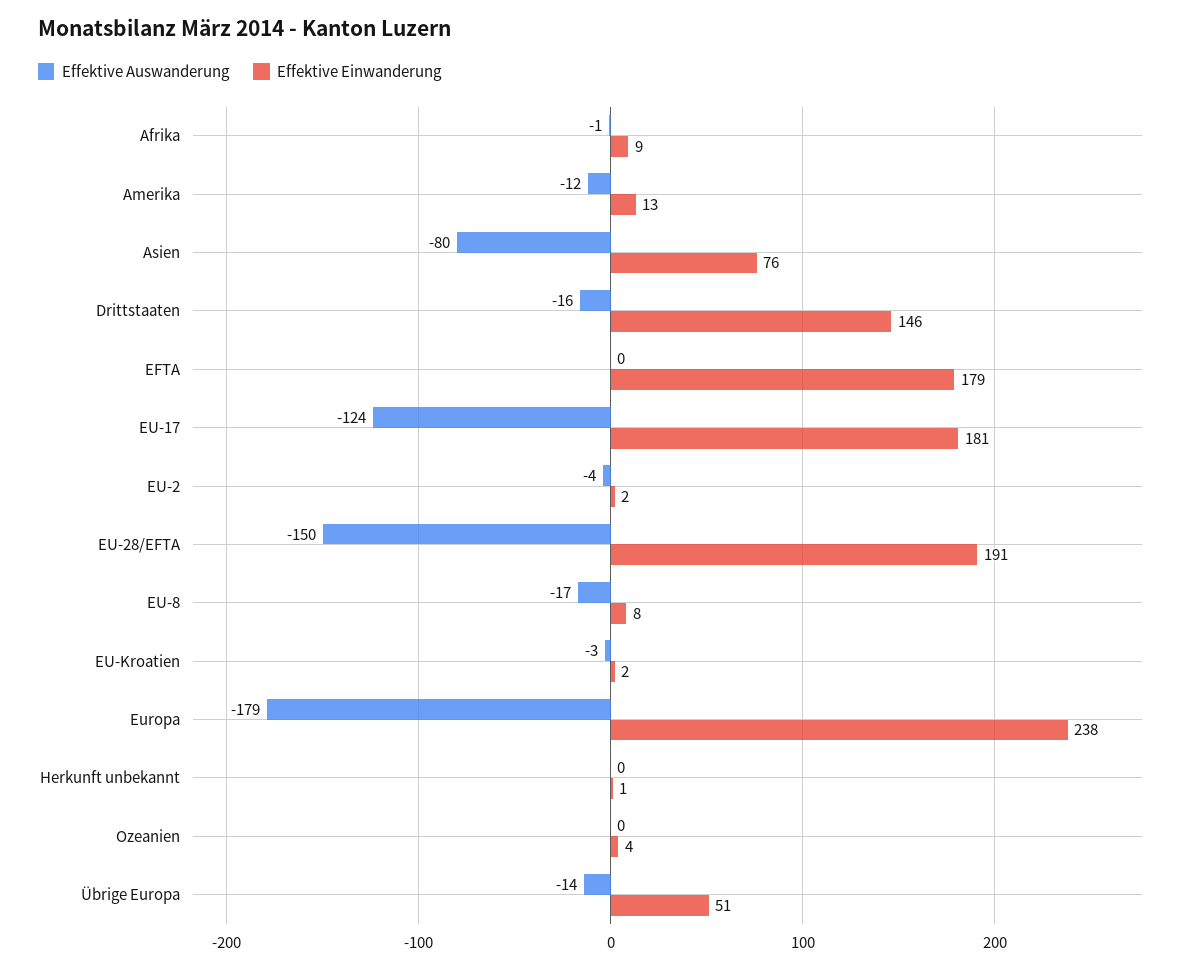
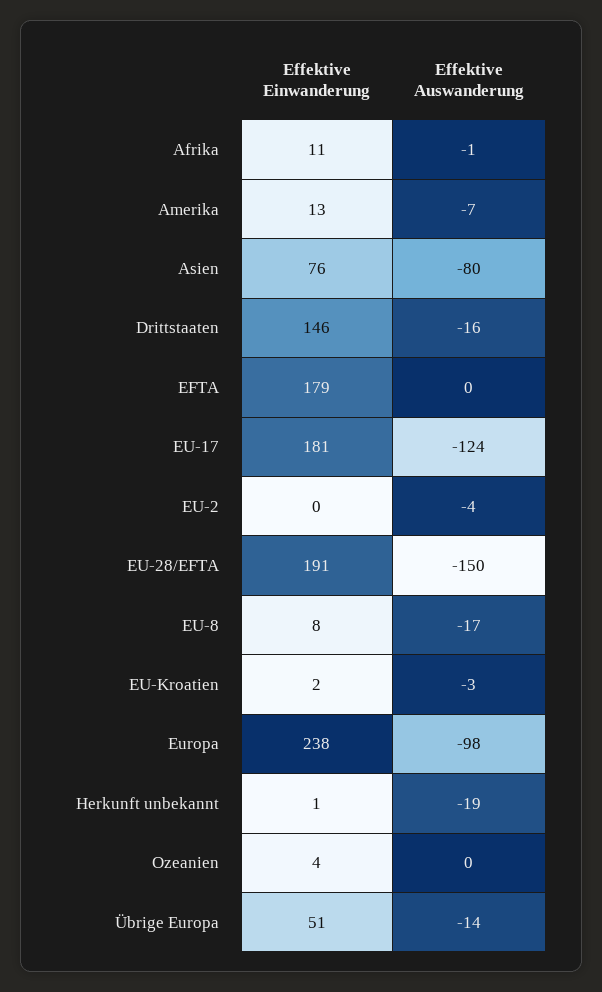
Effektive Einwanderung, Afrika: 9 -> 11
Effektive Auswanderung, Amerika: -12 -> -7
Effektive Einwanderung, EU-2: 2 -> 0
Effektive Auswanderung, Europa: -179 -> -98
Effektive Auswanderung, Herkunft unbekannt: 0 -> -19

